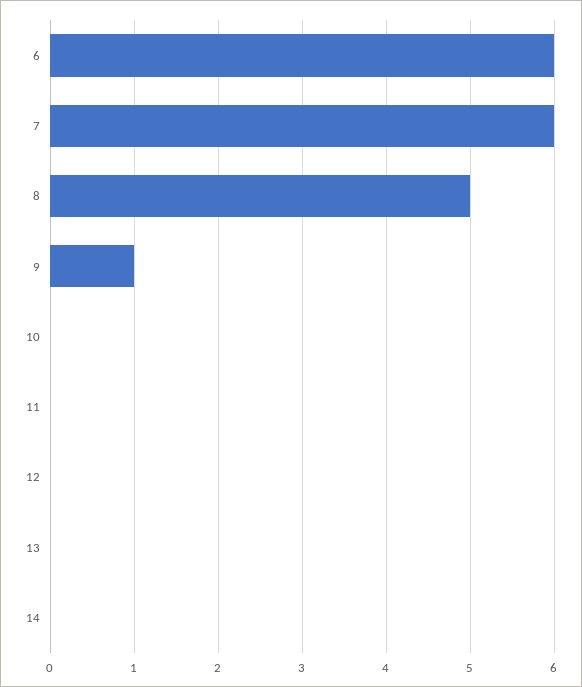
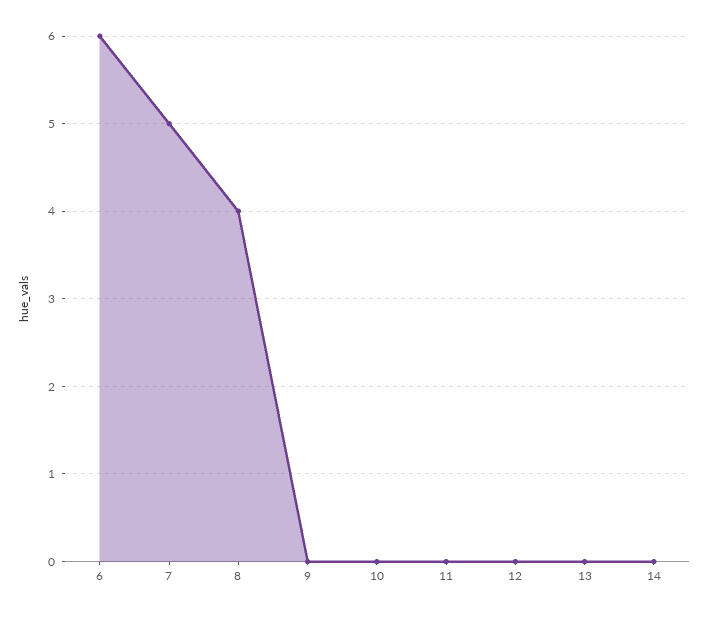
7: 6 -> 5
8: 5 -> 4
9: 1 -> 0

